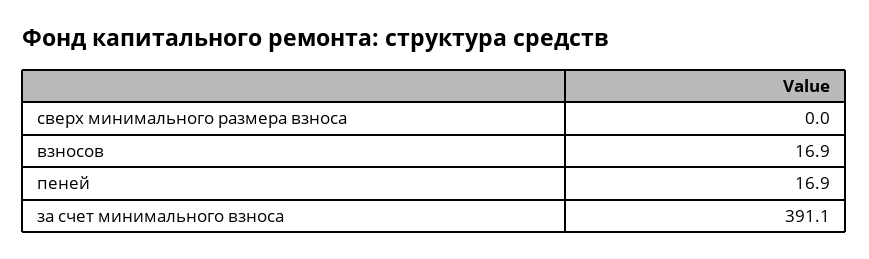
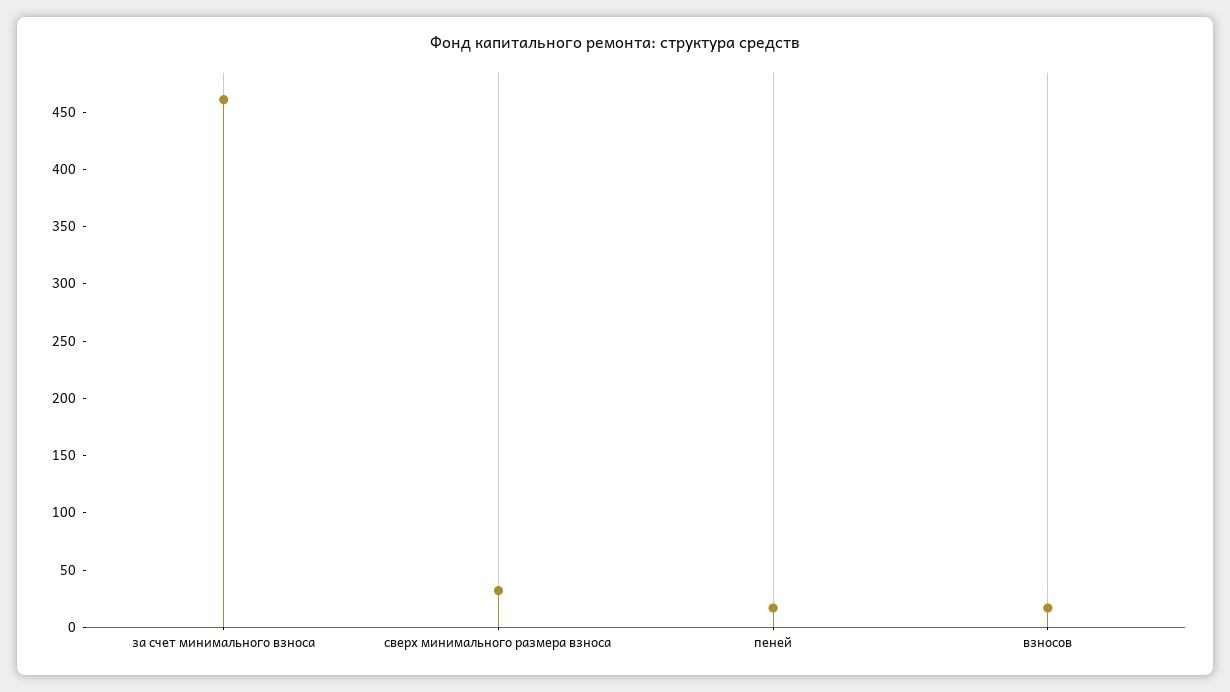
сверх минимального размера взноса: 0 -> 30
за счет минимального взноса: 391.1 -> 460

